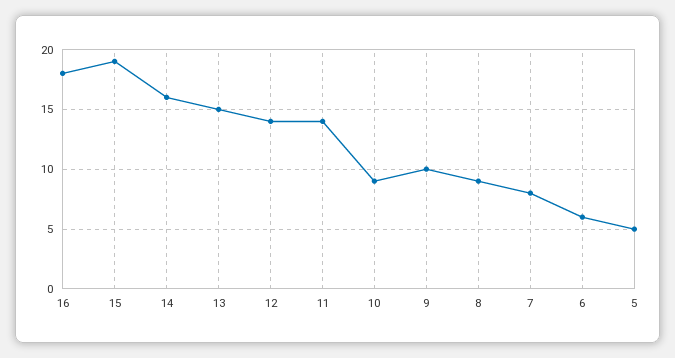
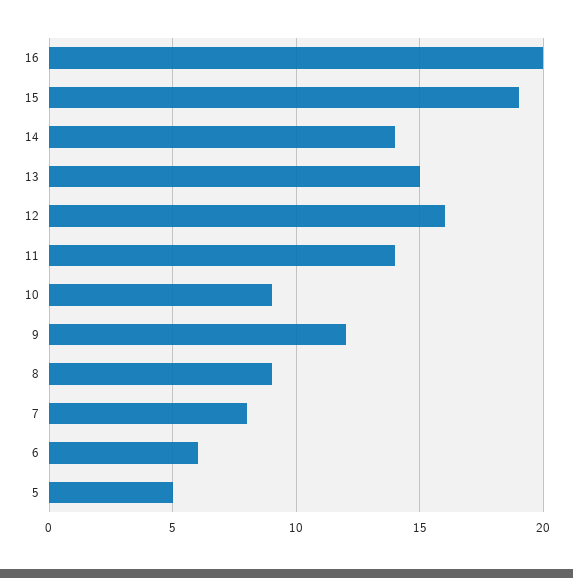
16: 18 -> 20
14: 16 -> 14
12: 14 -> 16
9: 10 -> 12

